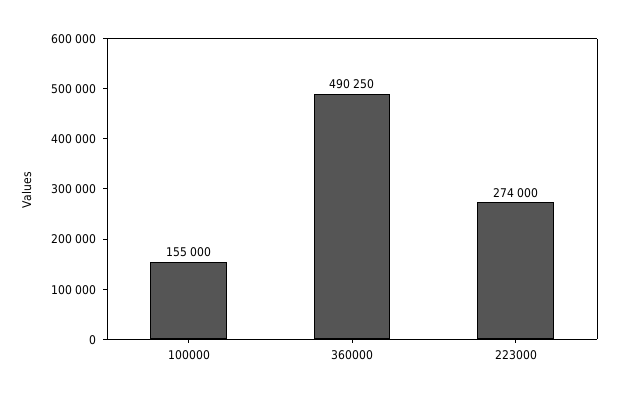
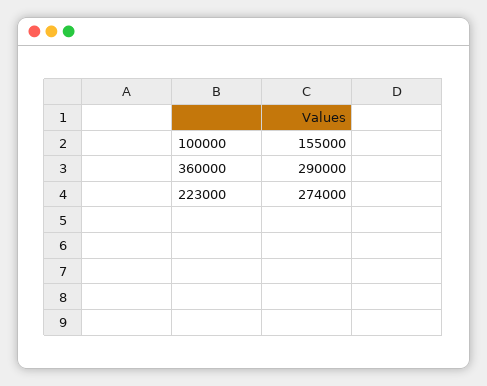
360000: 490250 -> 290000

